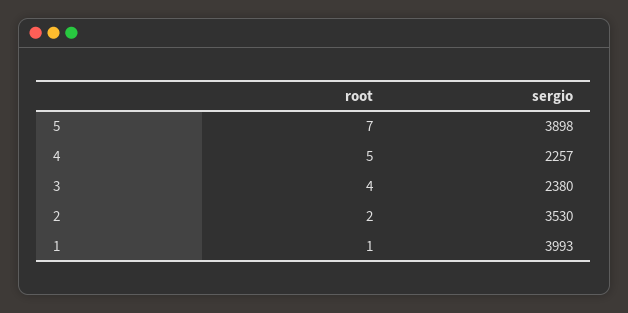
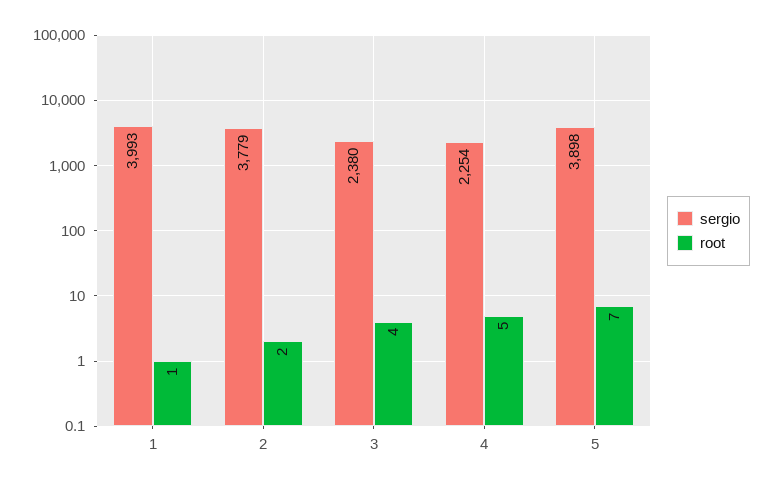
sergio, 4: 2257 -> 2254
sergio, 2: 3530 -> 3779

